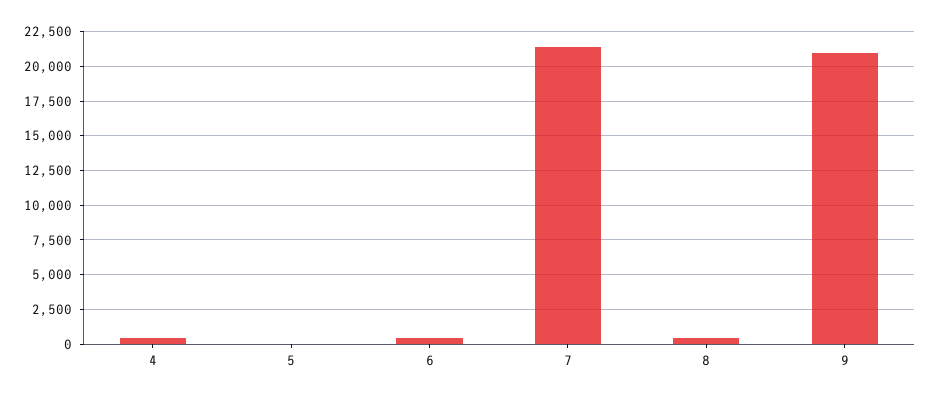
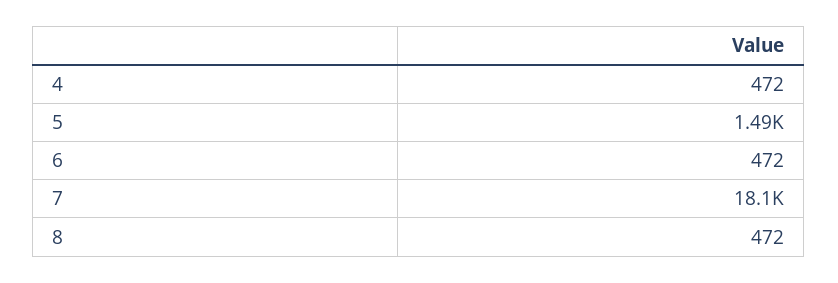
5: 0 -> 1490
7: 21500 -> 18100
9: 21000 -> none

